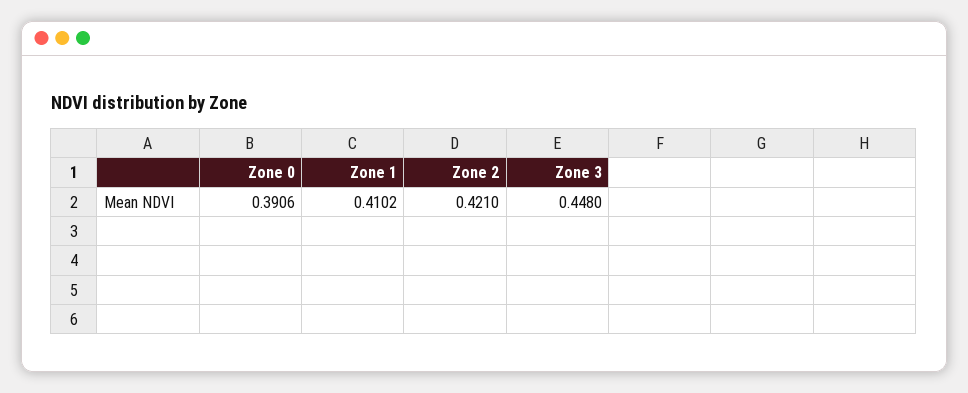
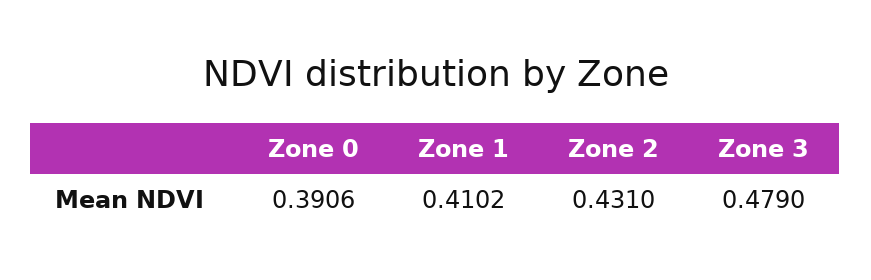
Zone 2: 0.421 -> 0.431
Zone 3: 0.448 -> 0.479

